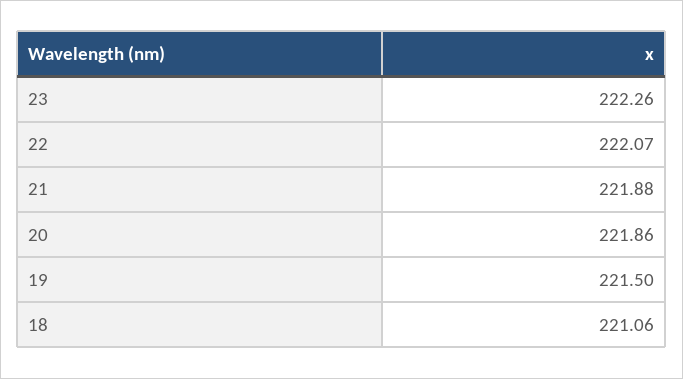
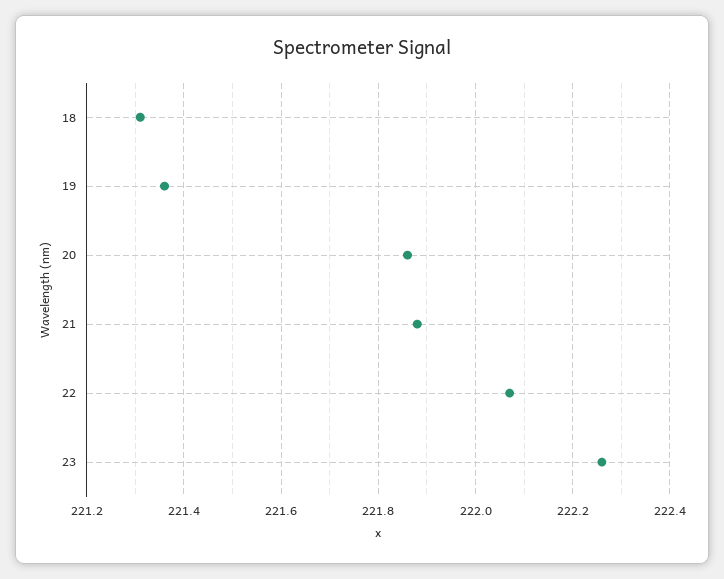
19: 221.5 -> 221.35
18: 221.06 -> 221.3

